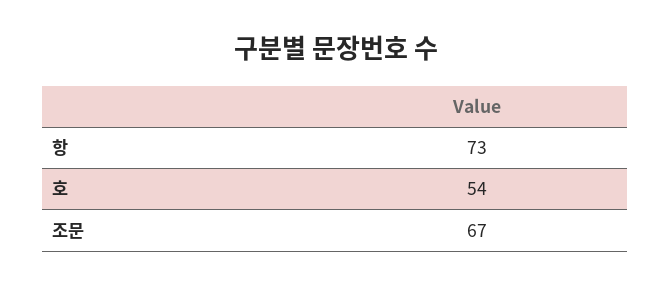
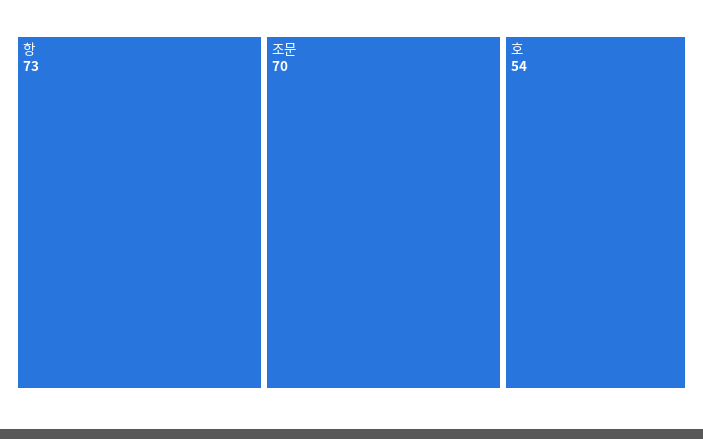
조문: 67 -> 70

